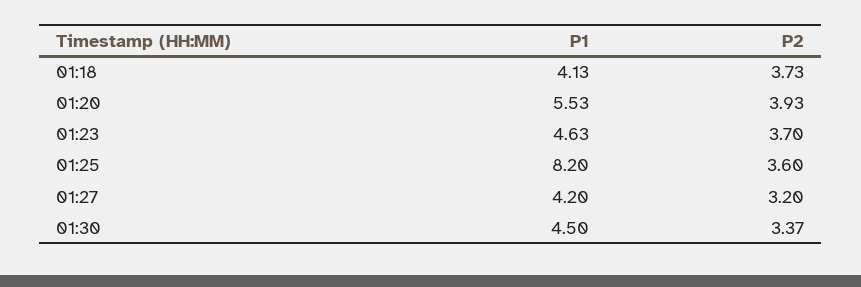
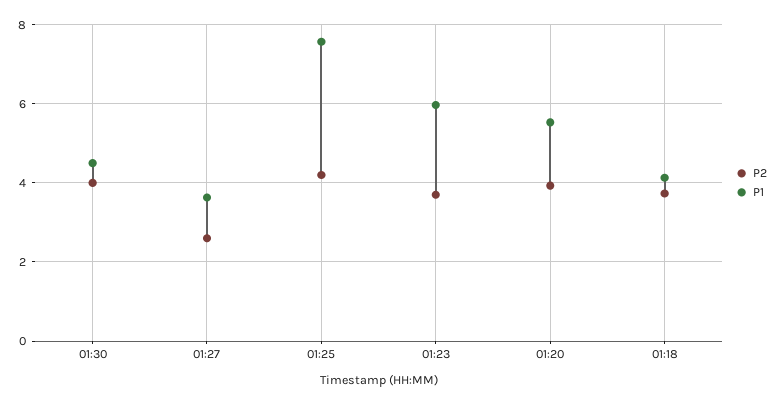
P1, 01:23: 4.63 -> 6
P1, 01:25: 8.2 -> 7.6
P2, 01:25: 3.6 -> 4.2
P1, 01:27: 4.2 -> 3.6
P2, 01:27: 3.2 -> 2.6
P2, 01:30: 3.37 -> 4

